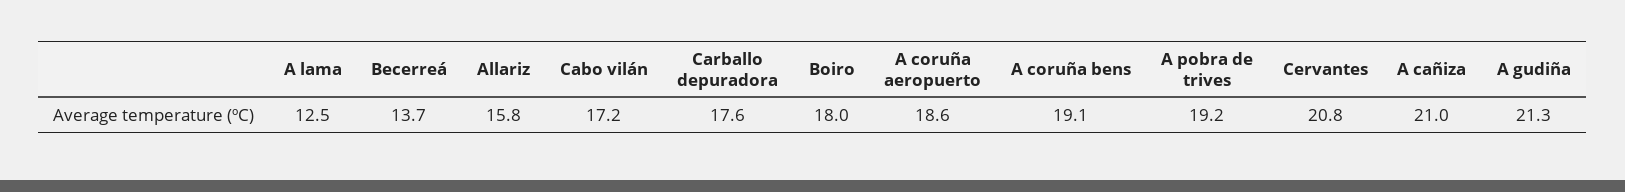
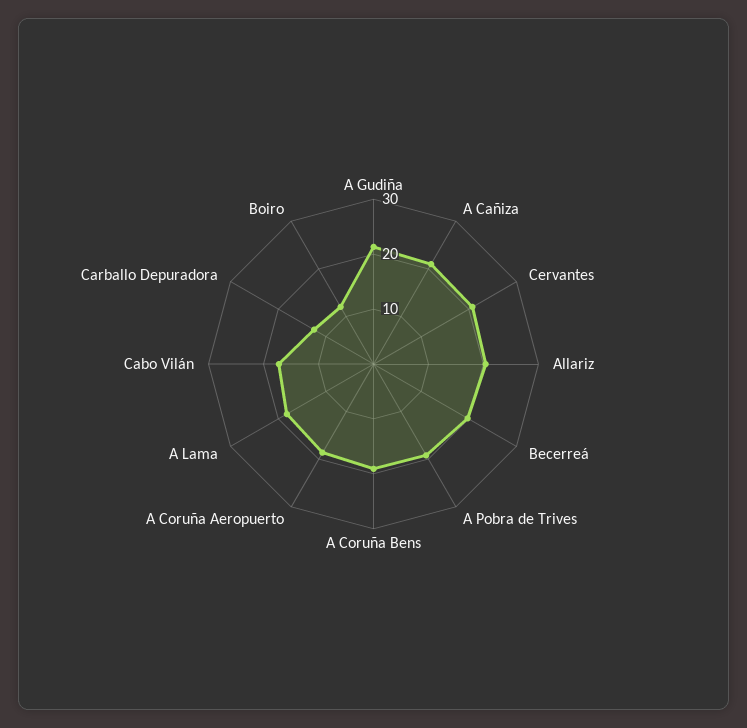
A lama: 12.5 -> 18
Becerreá: 13.7 -> 20
Allariz: 15.8 -> 20
Carballo depuradora: 17.6 -> 12
Boiro: 18 -> 12

